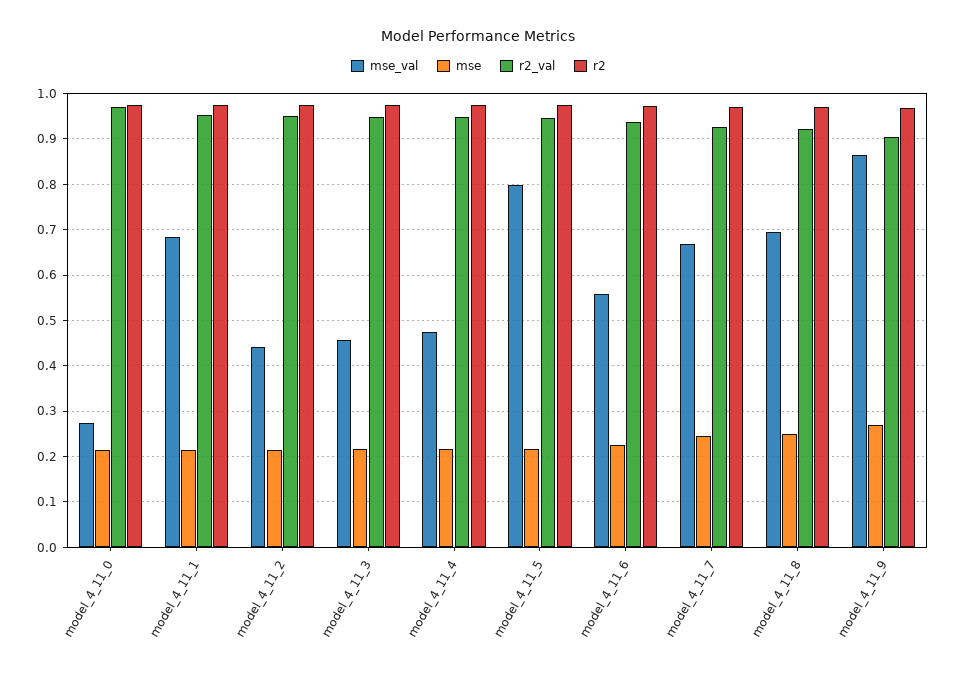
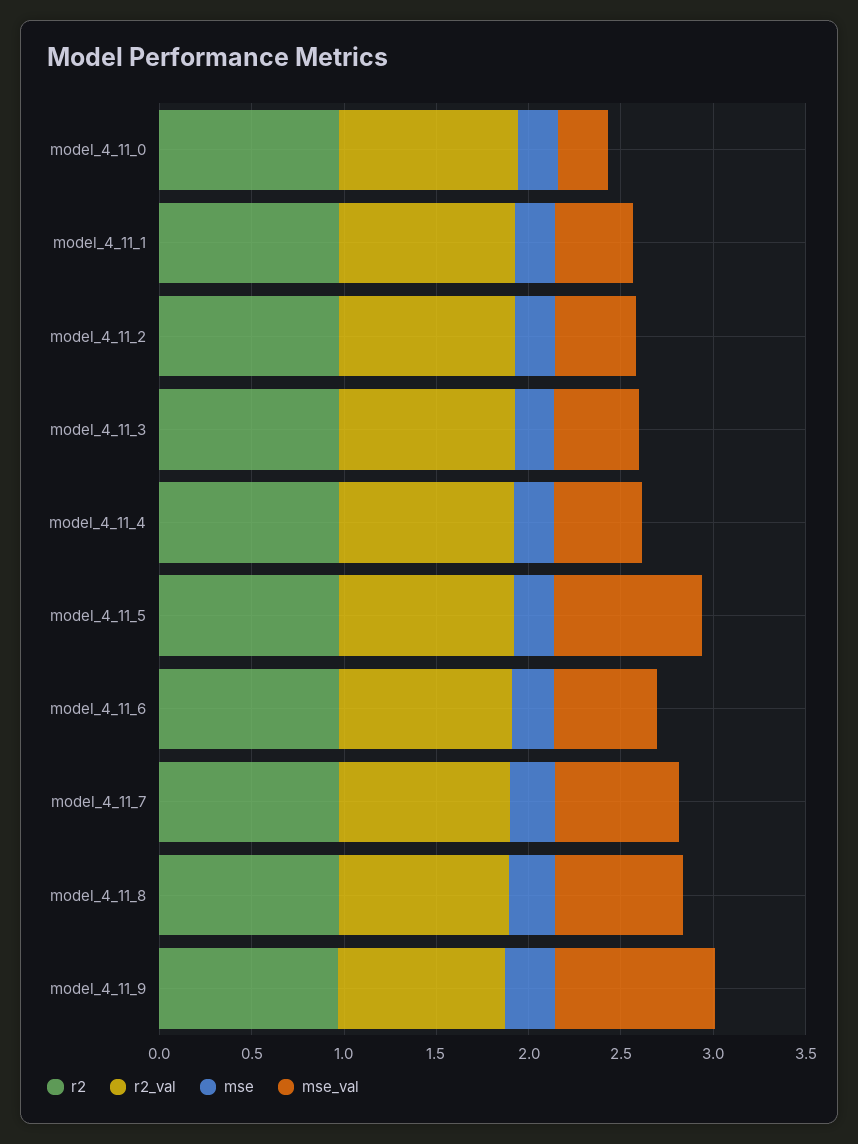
mse_val, model_4_11_1: 0.68 -> 0.4

